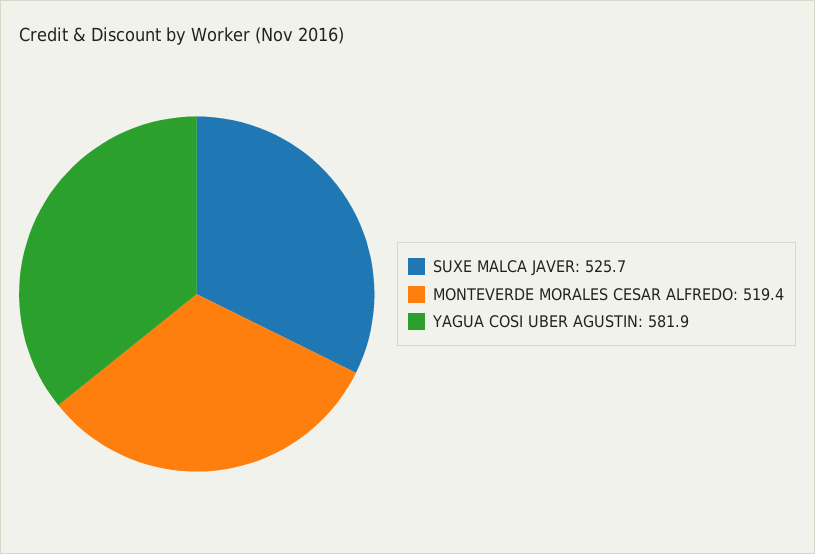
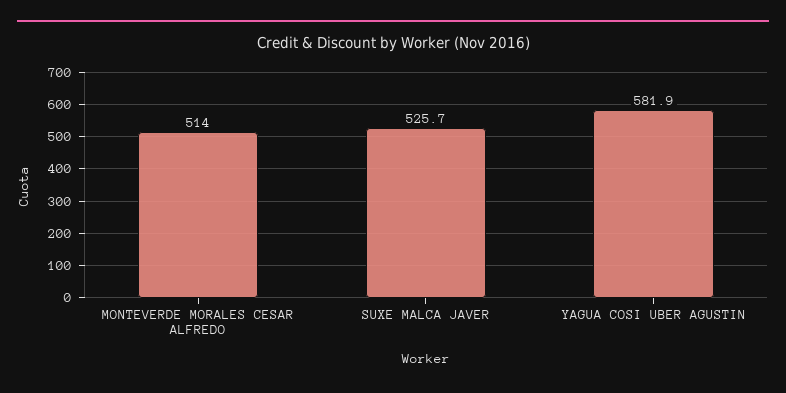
MONTEVERDE MORALES CESAR ALFREDO: 519.4 -> 514

